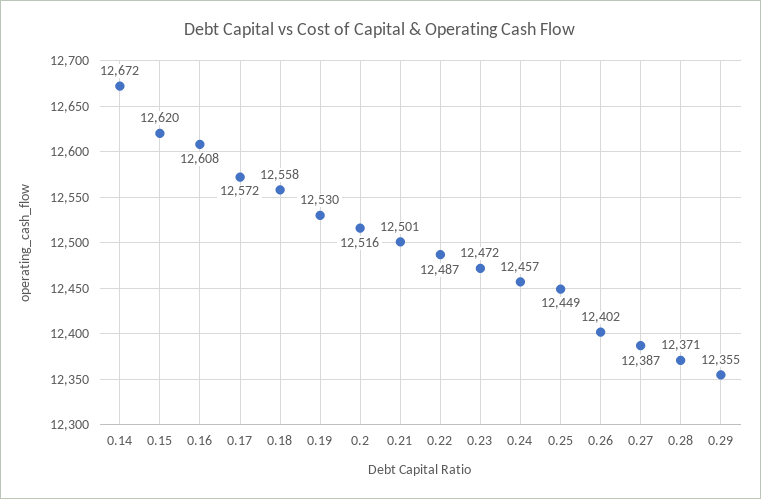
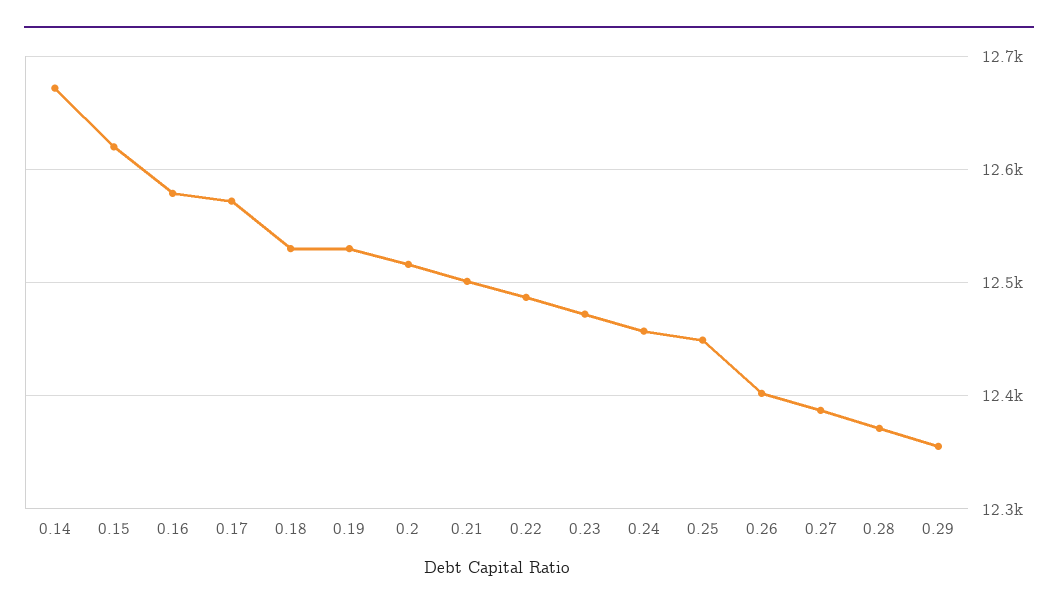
0.16: 12608 -> 12580
0.18: 12558 -> 12530

